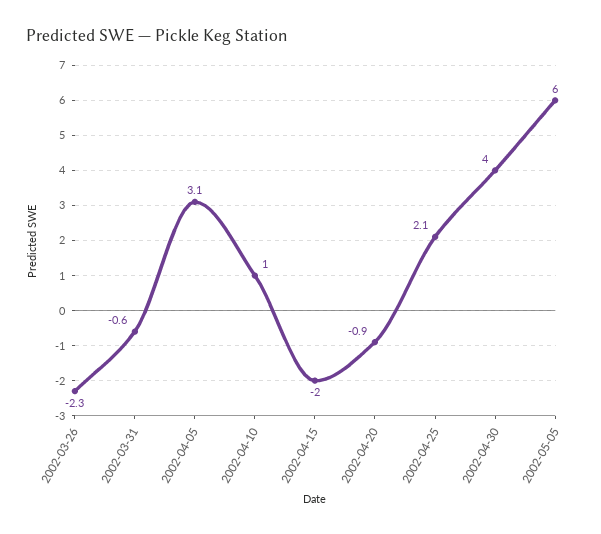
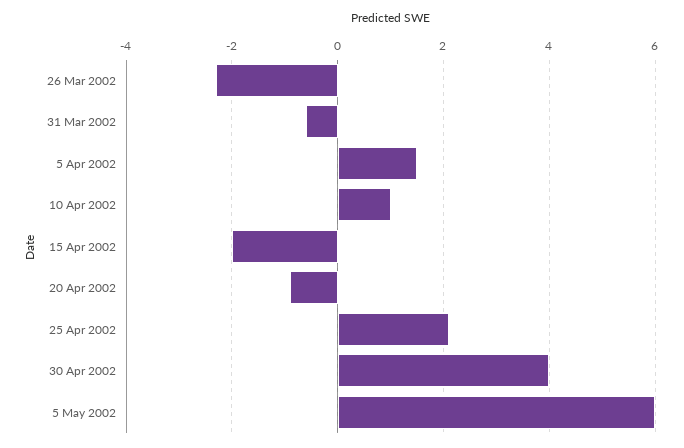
2002-04-05: 3.1 -> 1.5

